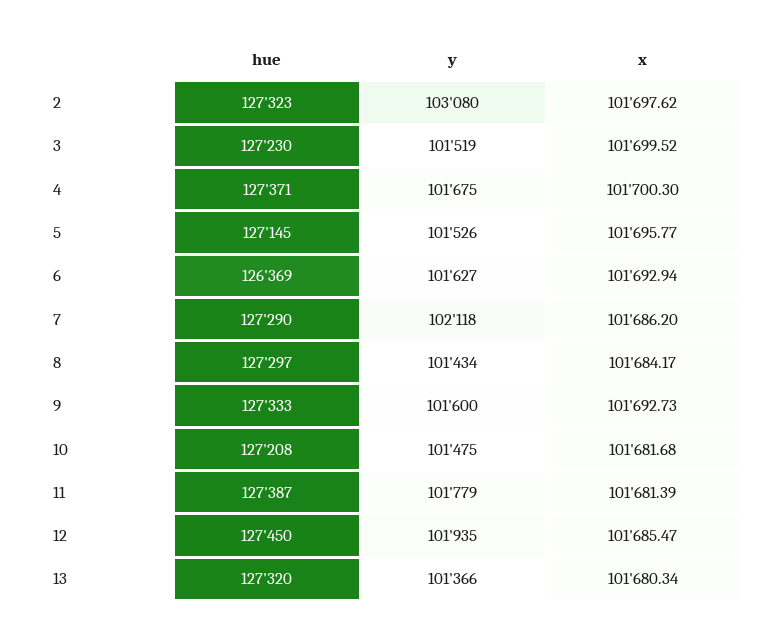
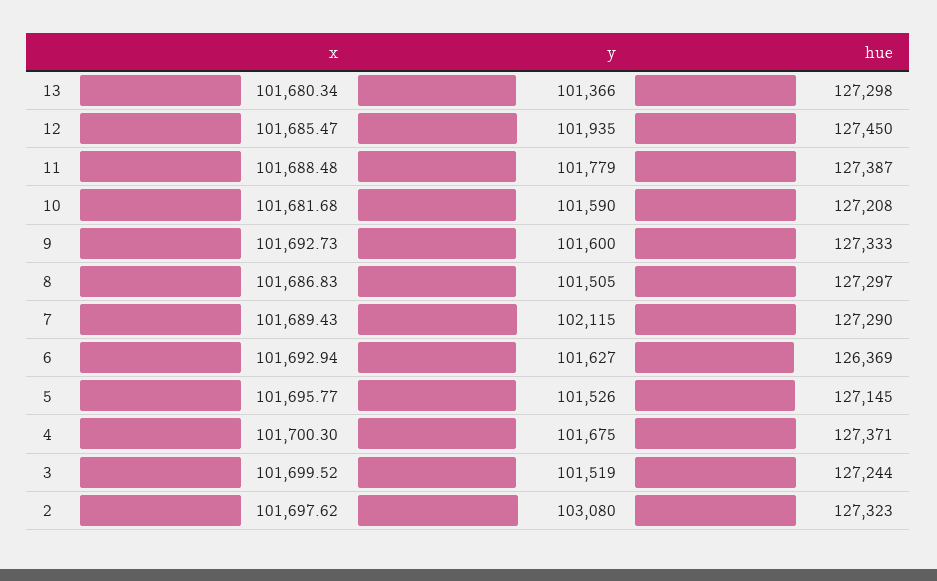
hue, 3: 127230 -> 127244
y, 7: 102118 -> 102115
x, 7: 101686.2 -> 101689.43
y, 8: 101434 -> 101505
x, 8: 101684.17 -> 101686.83
y, 10: 101475 -> 101590
x, 11: 101681.39 -> 101688.48
hue, 13: 127320 -> 127298

